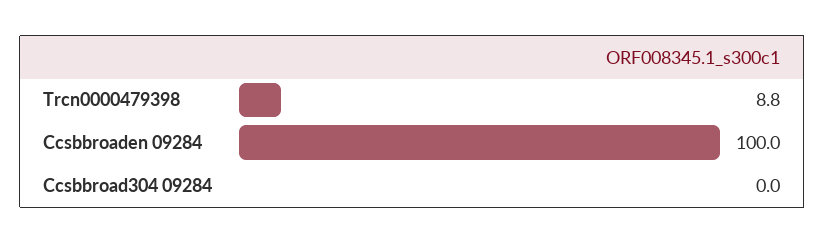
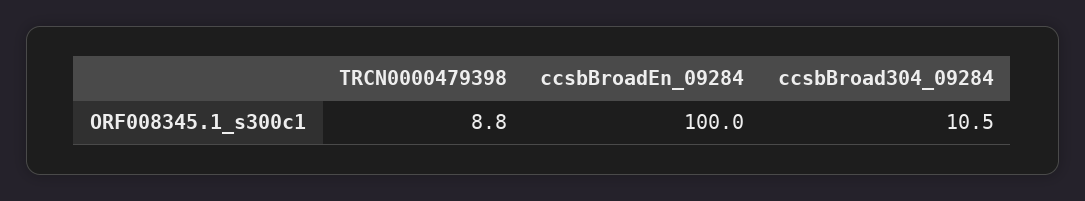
Ccsbbroad304 09284: 0 -> 10.5

